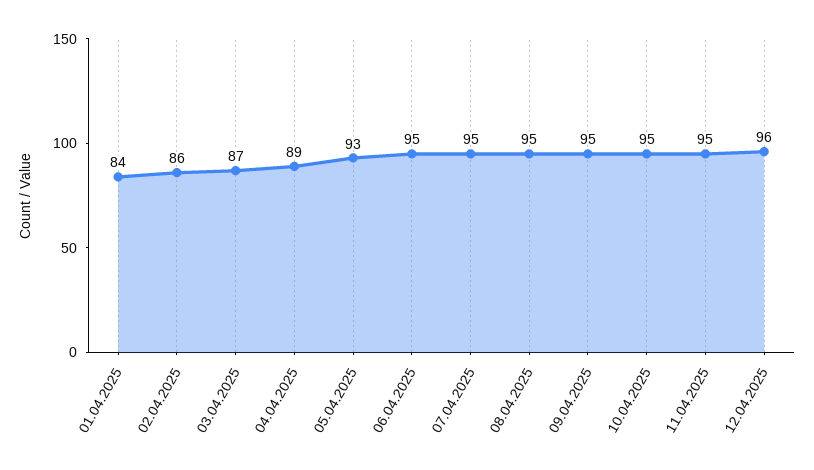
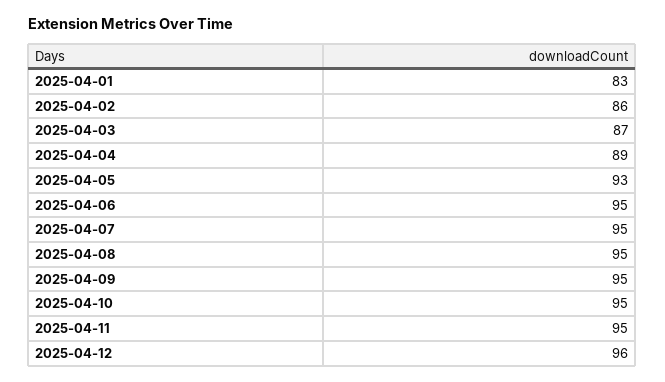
01.04.2025: 84 -> 83

